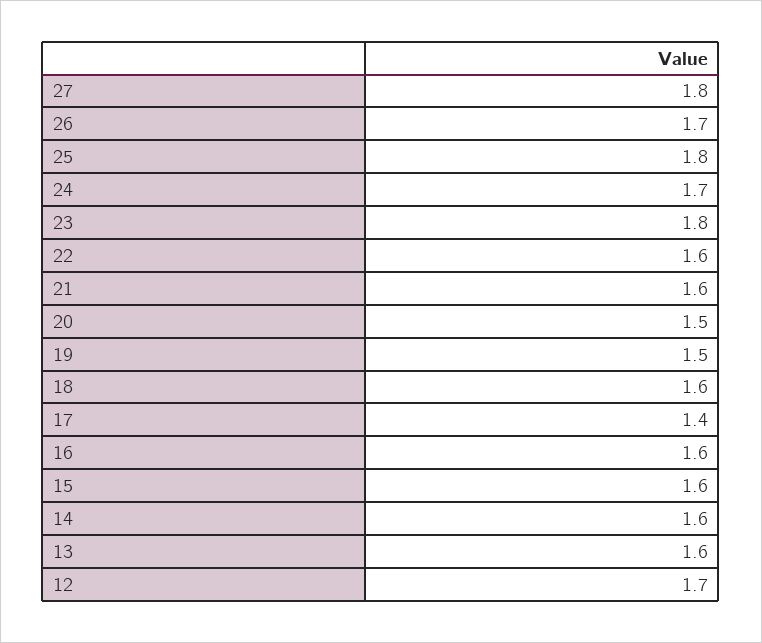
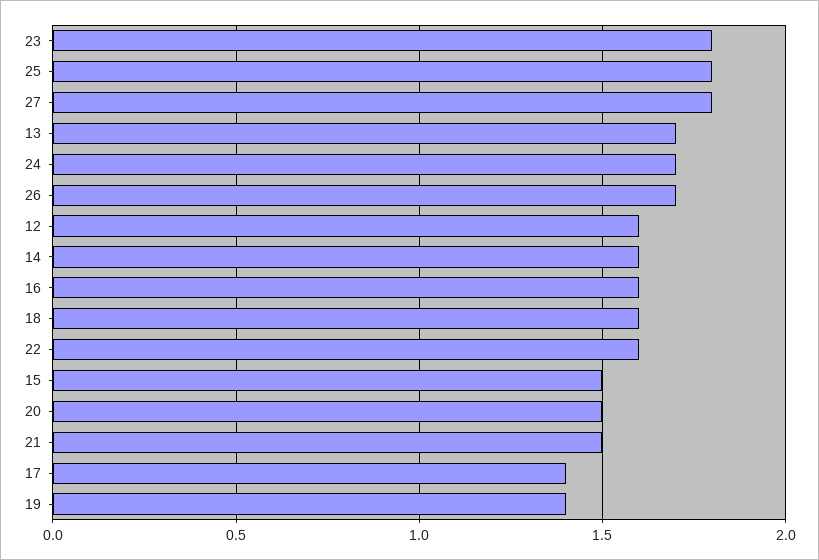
21: 1.6 -> 1.5
19: 1.5 -> 1.4
15: 1.6 -> 1.5
13: 1.6 -> 1.7
12: 1.7 -> 1.6

